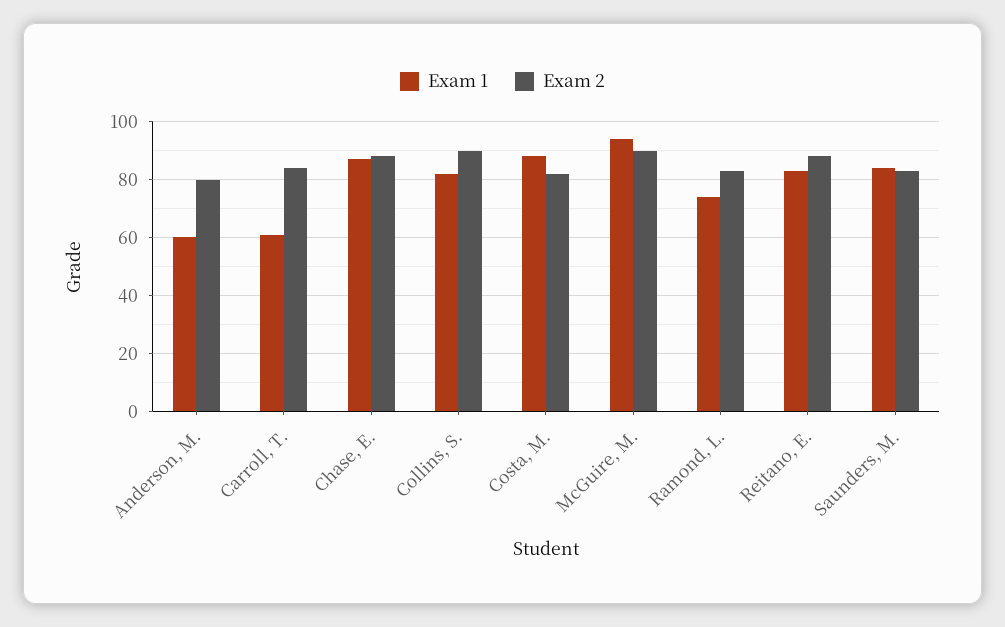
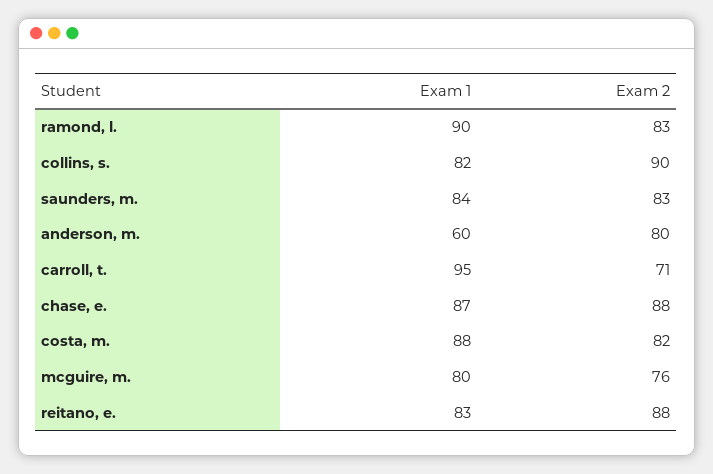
Exam 1, Carroll, T.: 60 -> 95
Exam 2, Carroll, T.: 85 -> 71
Exam 1, McGuire, M.: 95 -> 80
Exam 2, McGuire, M.: 90 -> 76
Exam 1, Ramond, L.: 75 -> 90

